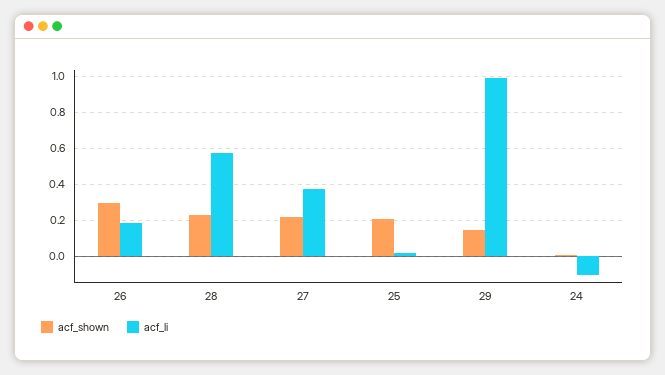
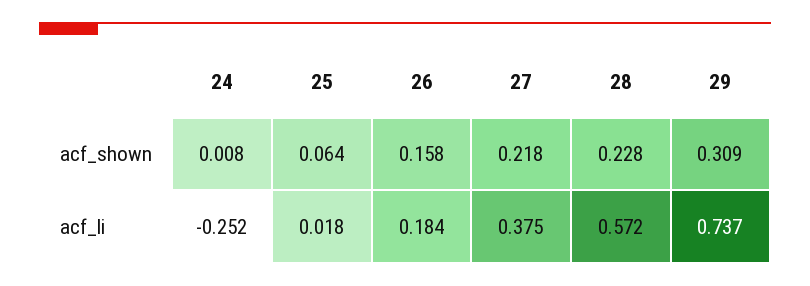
acf_shown, 26: 0.3 -> 0.158
acf_shown, 25: 0.2 -> 0.064
acf_shown, 29: 0.15 -> 0.309
acf_li, 29: 1 -> 0.737
acf_li, 24: -0.1 -> -0.252

